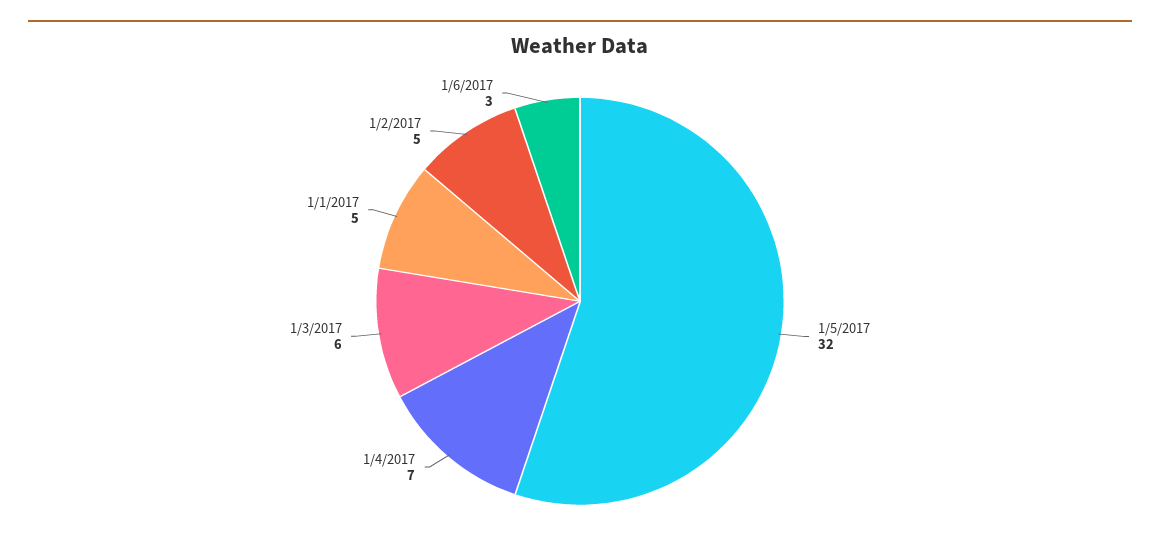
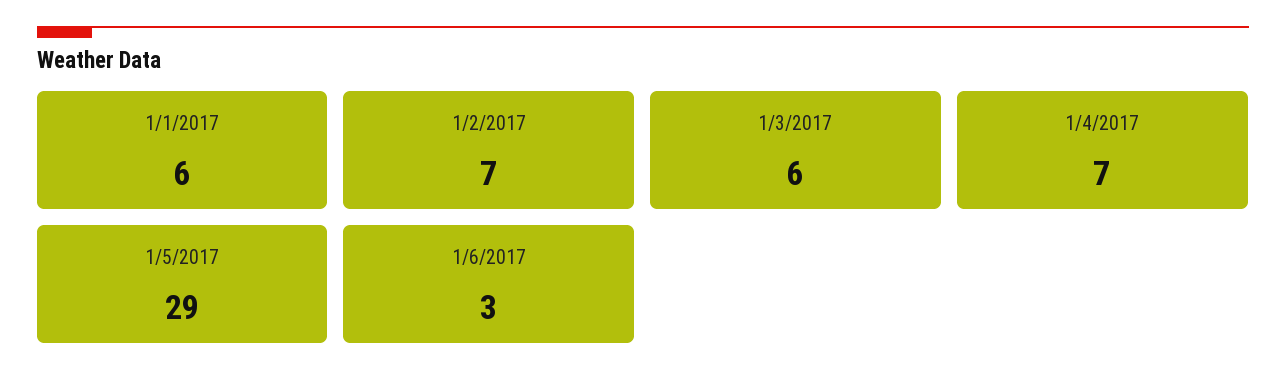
1/5/2017: 32 -> 29
1/1/2017: 5 -> 6
1/2/2017: 5 -> 7

